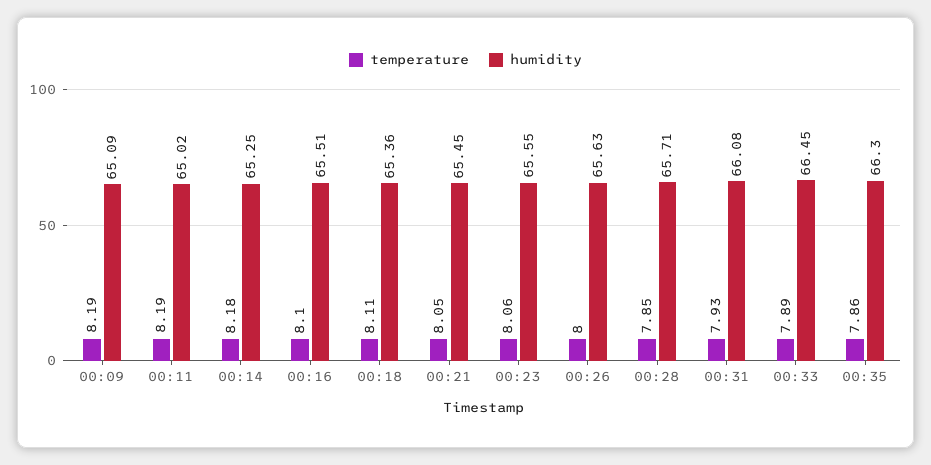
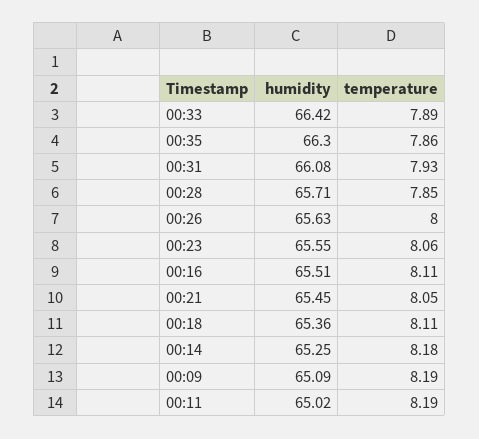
temperature, 00:16: 8.1 -> 8.11
humidity, 00:33: 66.45 -> 66.42

